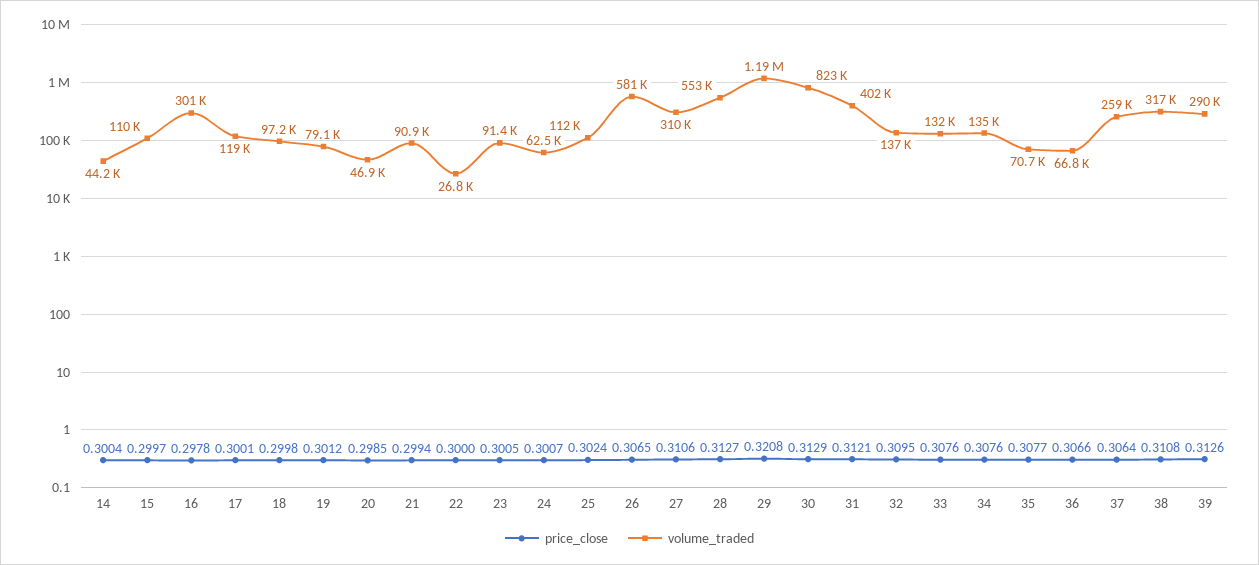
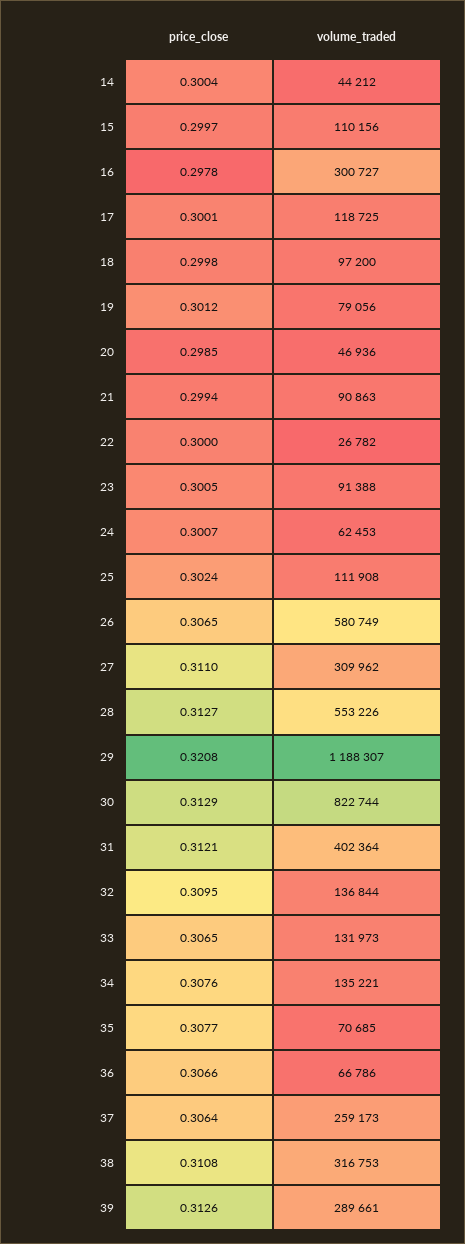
price_close, 27: 0.3106 -> 0.311
price_close, 33: 0.3076 -> 0.3065

